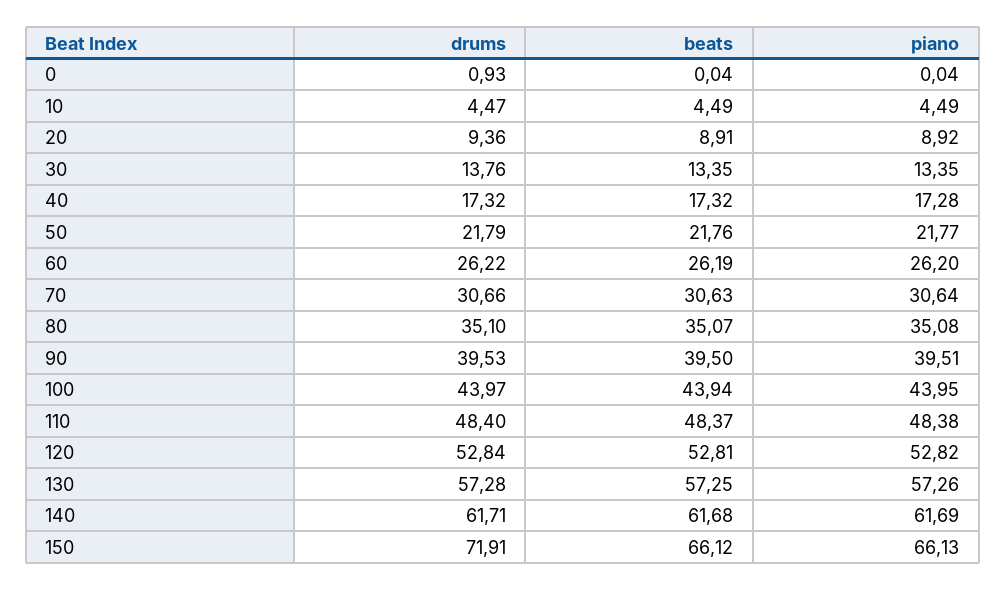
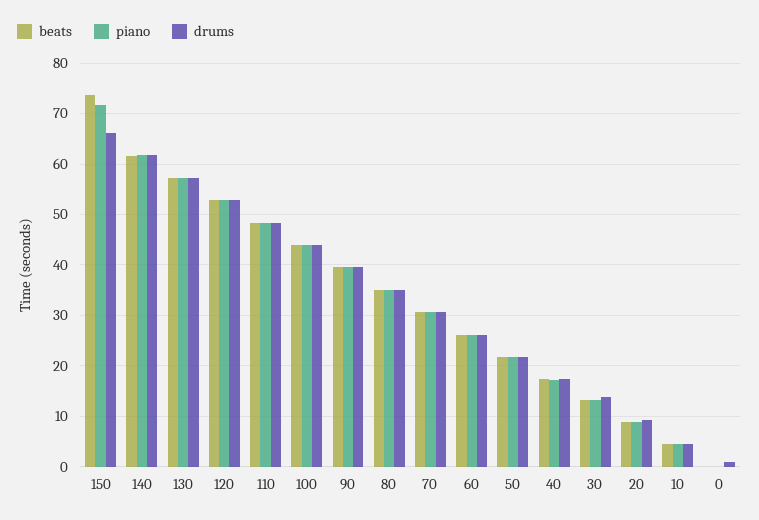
drums, 150: 71.91 -> 66
beats, 150: 66.12 -> 74
piano, 150: 66.13 -> 72

